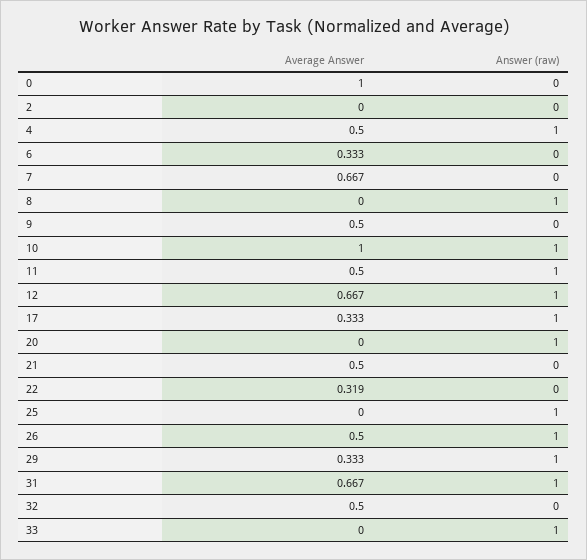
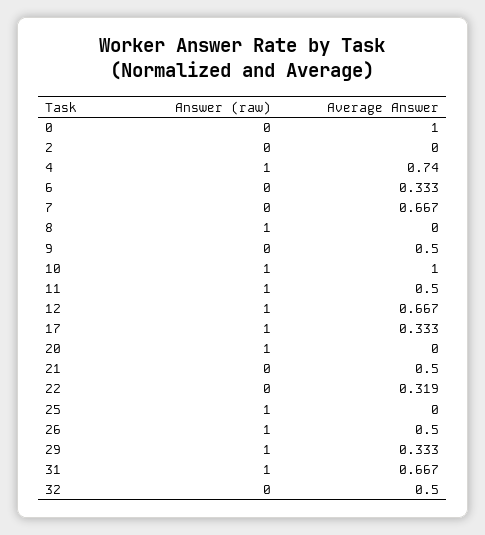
Average Answer, 4: 0.5 -> 0.74
Average Answer, 33: 0 -> none
Answer (raw), 33: 1 -> none

